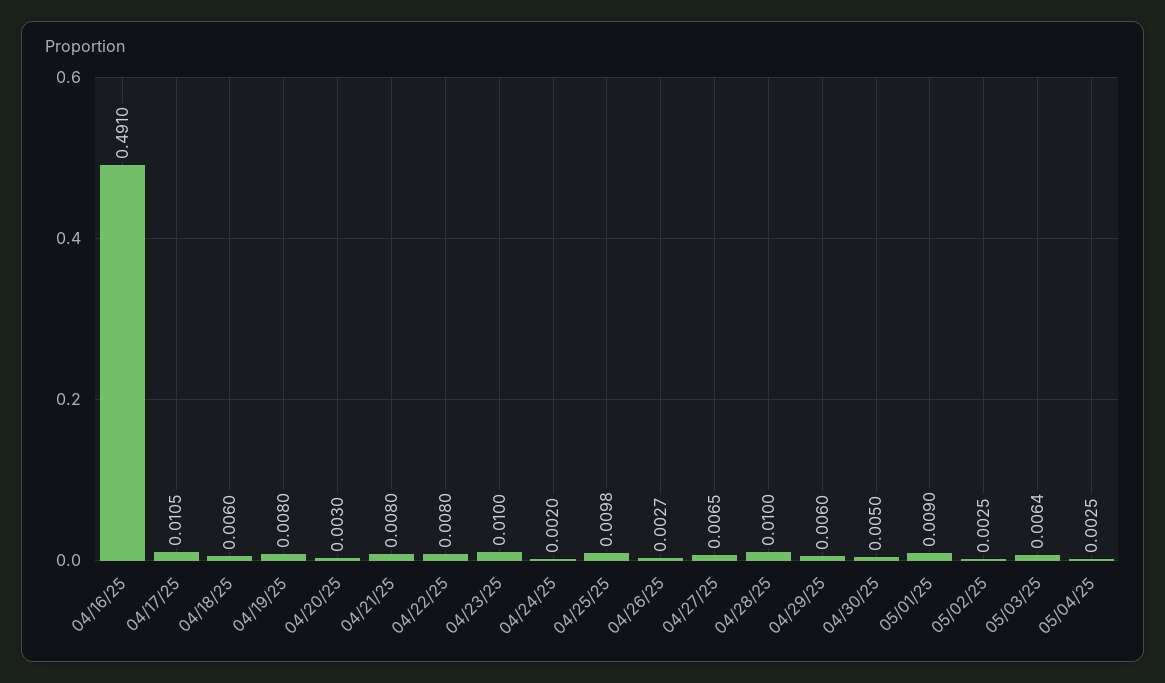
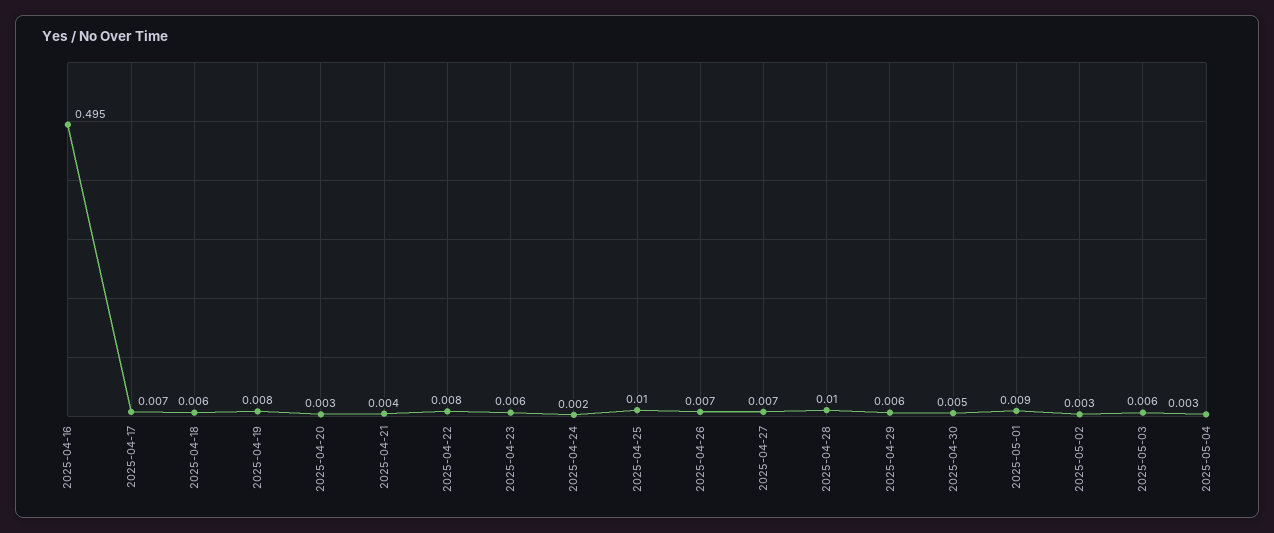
04/16/25: 0.491 -> 0.495
04/17/25: 0.0105 -> 0.007
04/21/25: 0.008 -> 0.004
04/23/25: 0.01 -> 0.006
04/26/25: 0.0027 -> 0.007

